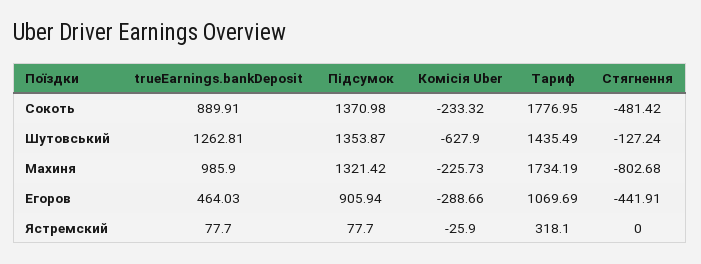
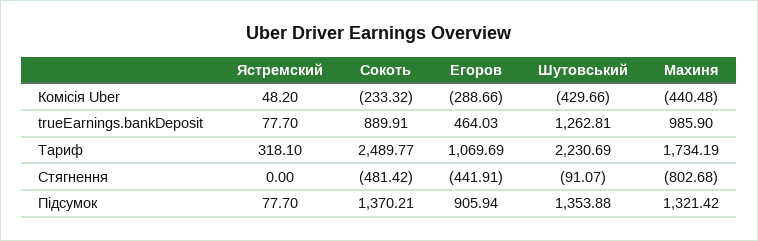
Підсумок, Сокоть: 1370.98 -> 1370.21
Тариф, Сокоть: 1776.95 -> 2489.77
Підсумок, Шутовський: 1353.87 -> 1353.88
Комісія Uber, Шутовський: -627.9 -> -429.66
Тариф, Шутовський: 1435.49 -> 2230.69
Стягнення, Шутовський: -127.24 -> -91.07
Комісія Uber, Махиня: -225.73 -> -440.48
Комісія Uber, Ястремский: -25.9 -> 48.2

